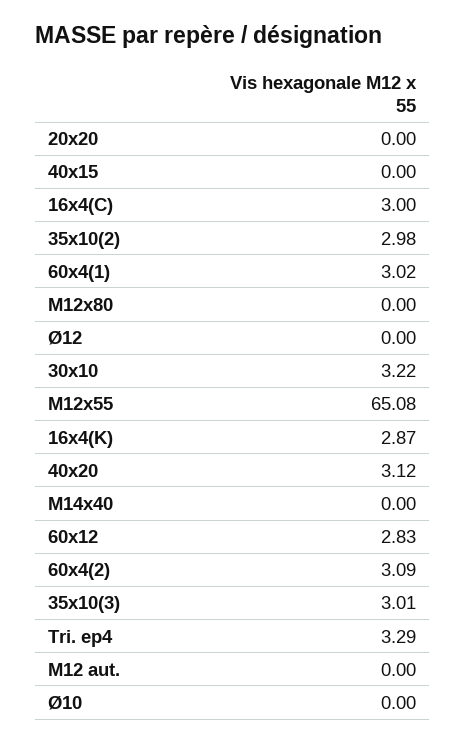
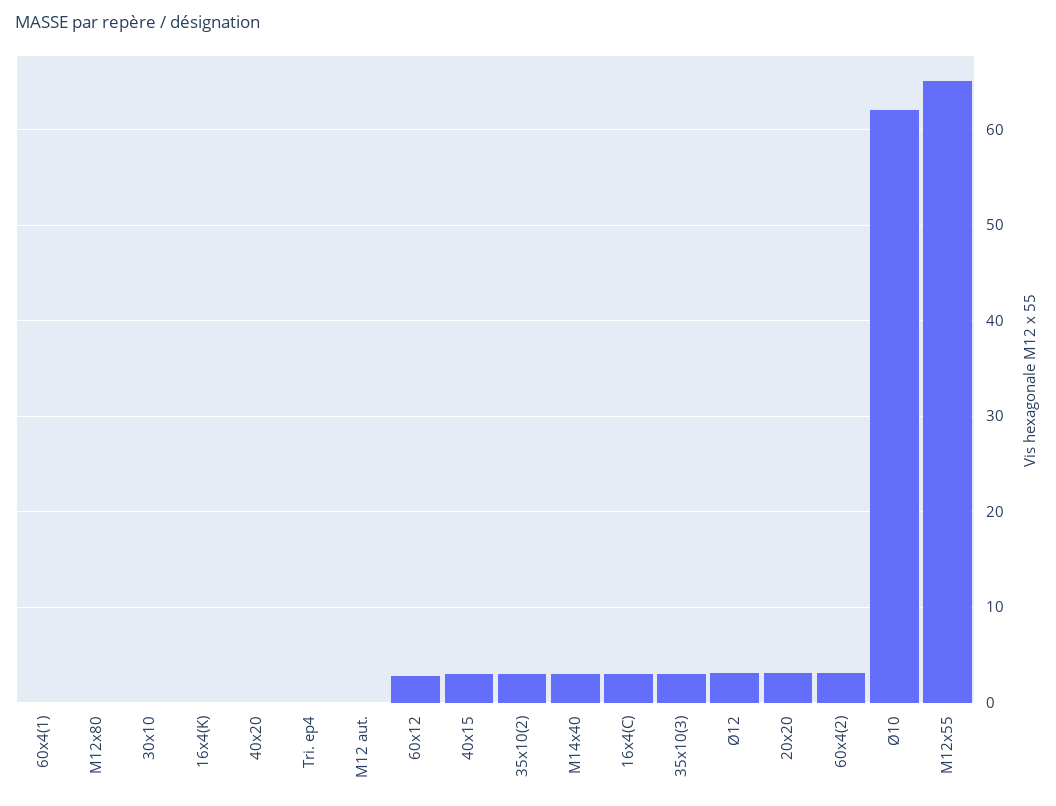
20x20: 0 -> 3
40x15: 0 -> 3
60x4(1): 3.02 -> 0
Ø12: 0 -> 3
30x10: 3.22 -> 0
16x4(K): 2.87 -> 0
40x20: 3.12 -> 0
M14x40: 0 -> 3
Tri. ep4: 3.29 -> 0
Ø10: 0 -> 62

